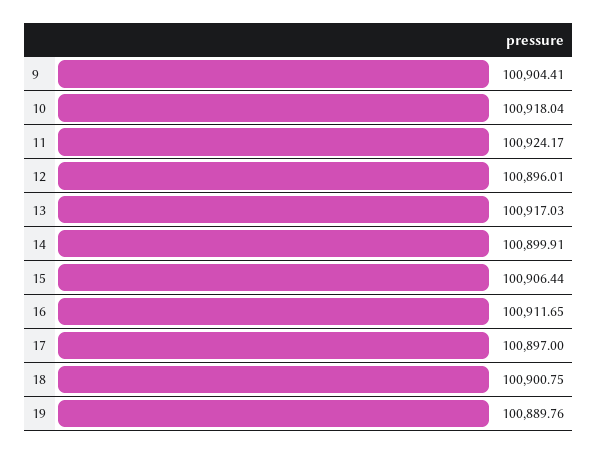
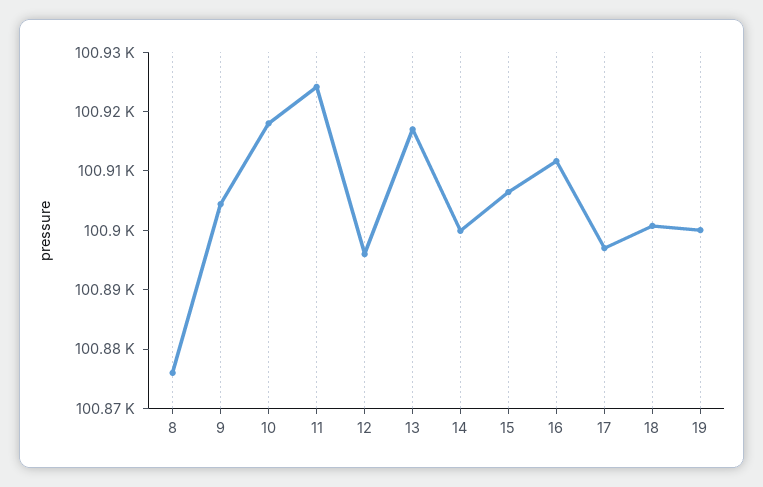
19: 100889.76 -> 100900
8: none -> 100876

